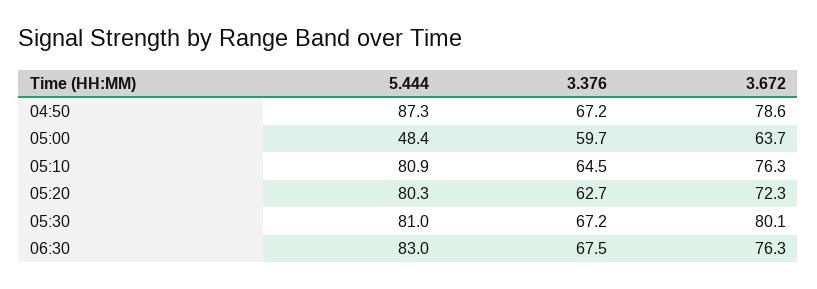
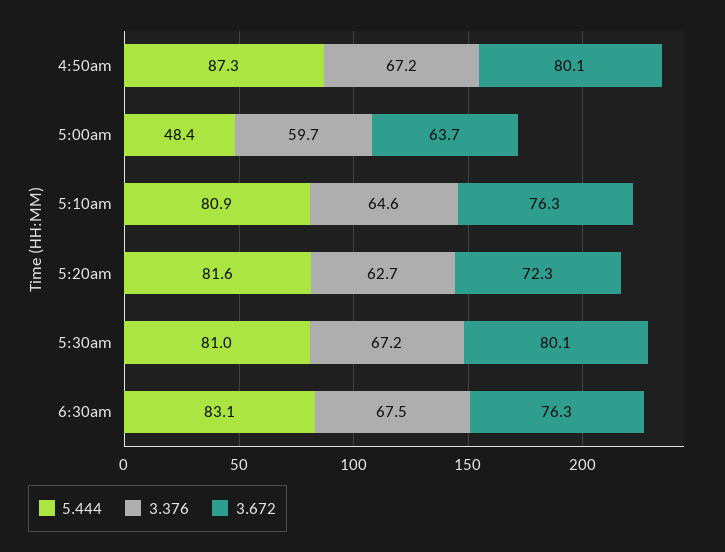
3.672, 04:50: 78.6 -> 80.1
3.376, 05:10: 64.5 -> 64.6
5.444, 05:20: 80.3 -> 81.6
5.444, 06:30: 83 -> 83.1

